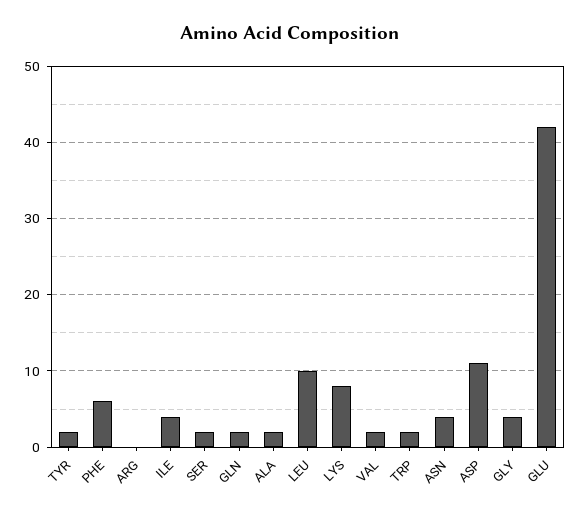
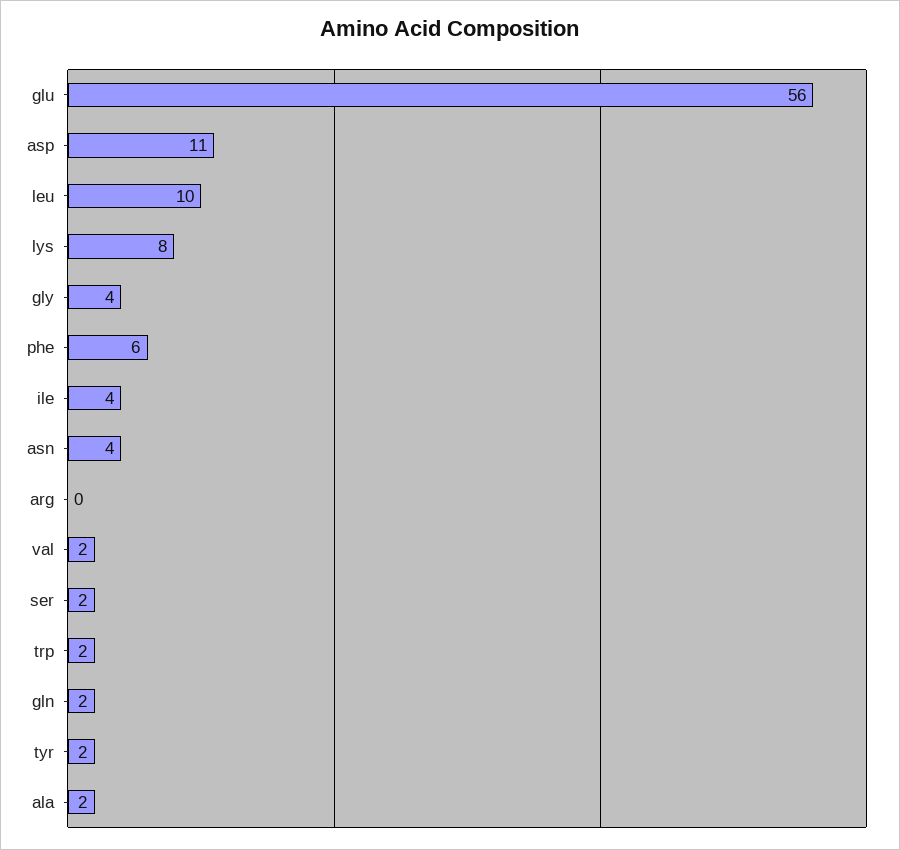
GLU: 42 -> 56

